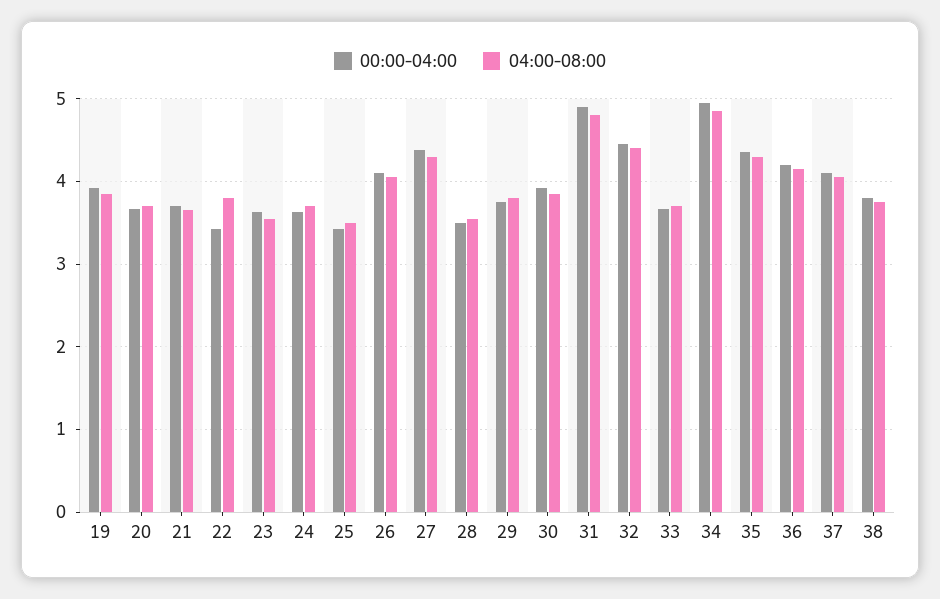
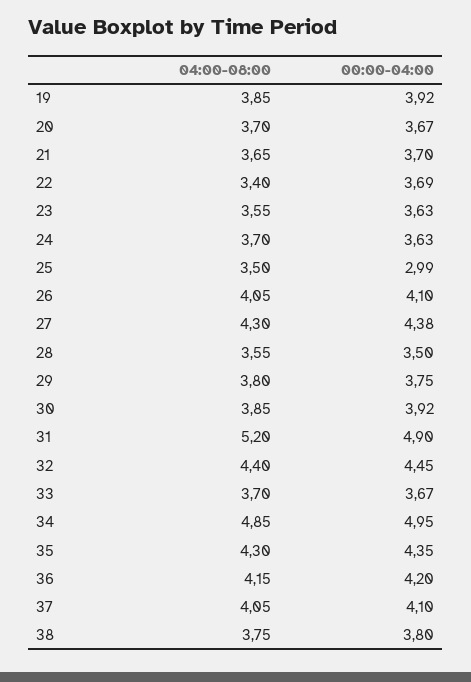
00:00-04:00, 22: 3.4 -> 3.69
04:00-08:00, 22: 3.8 -> 3.4
00:00-04:00, 25: 3.4 -> 2.99
04:00-08:00, 31: 4.8 -> 5.2

